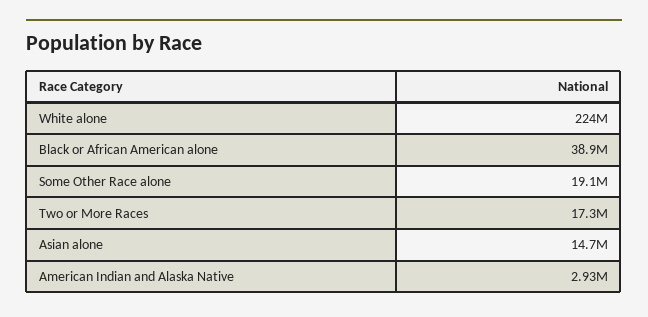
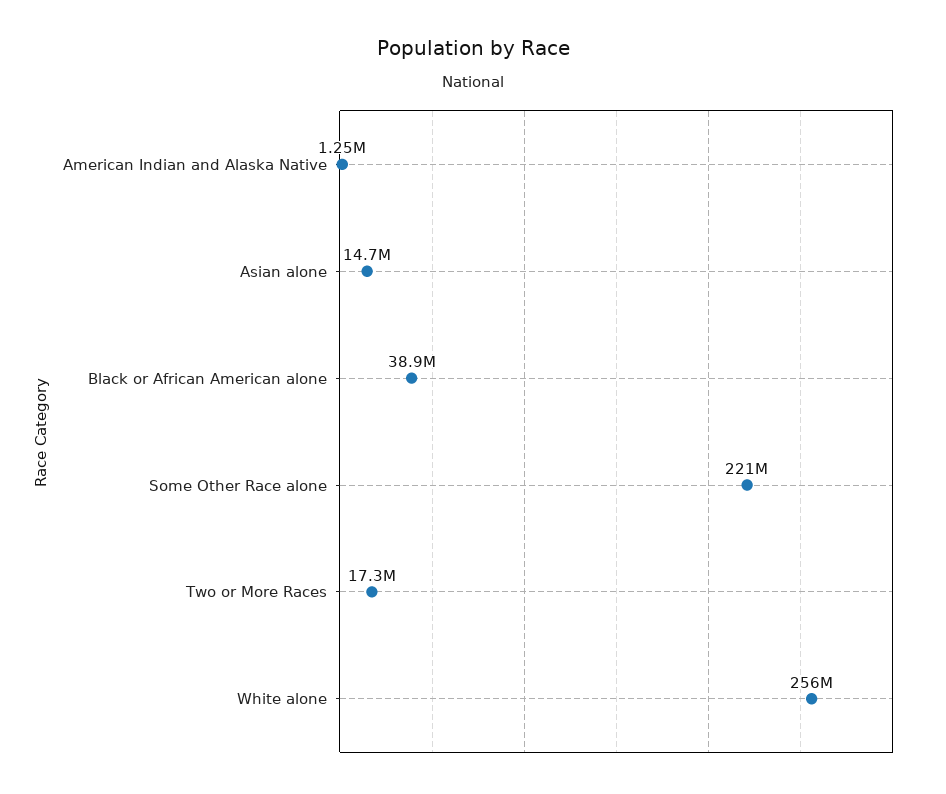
White alone: 224000000 -> 256000000
Some Other Race alone: 19100000 -> 221000000
American Indian and Alaska Native: 2930000 -> 1250000

